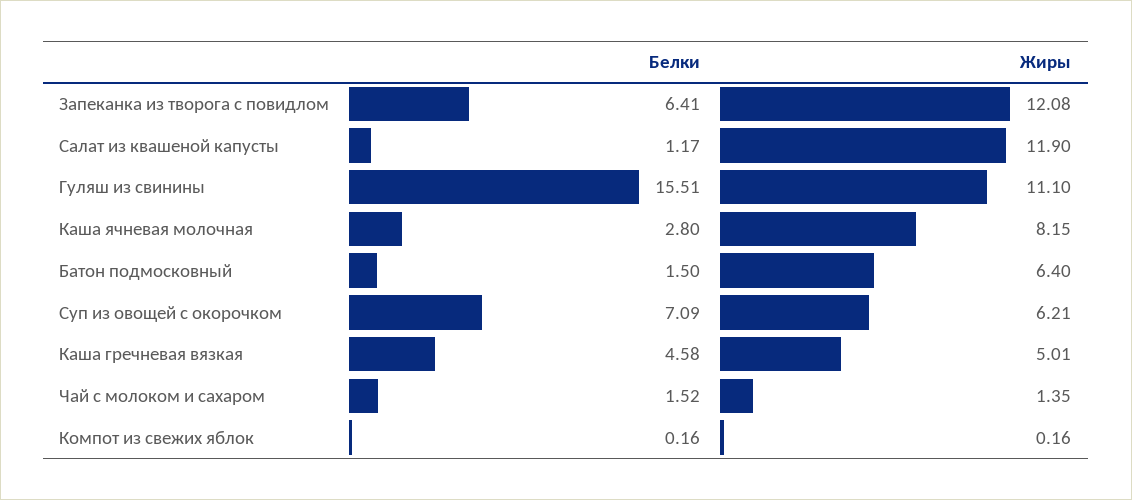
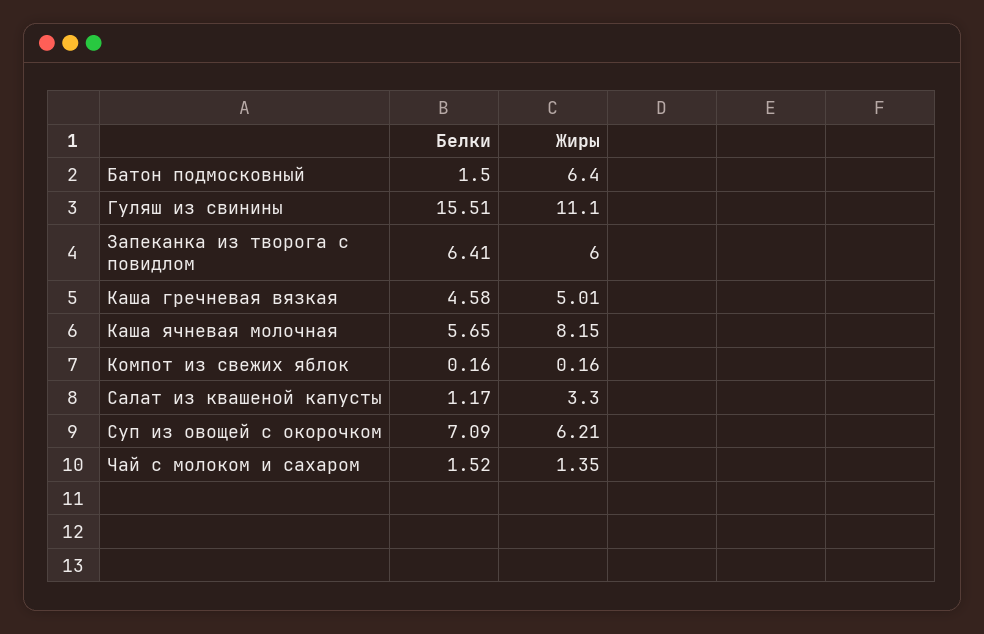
Жиры, Запеканка из творога с повидлом: 12.08 -> 6
Жиры, Салат из квашеной капусты: 11.9 -> 3.3
Белки, Каша ячневая молочная: 2.8 -> 5.65

